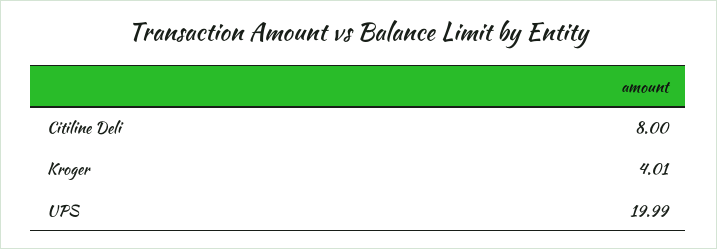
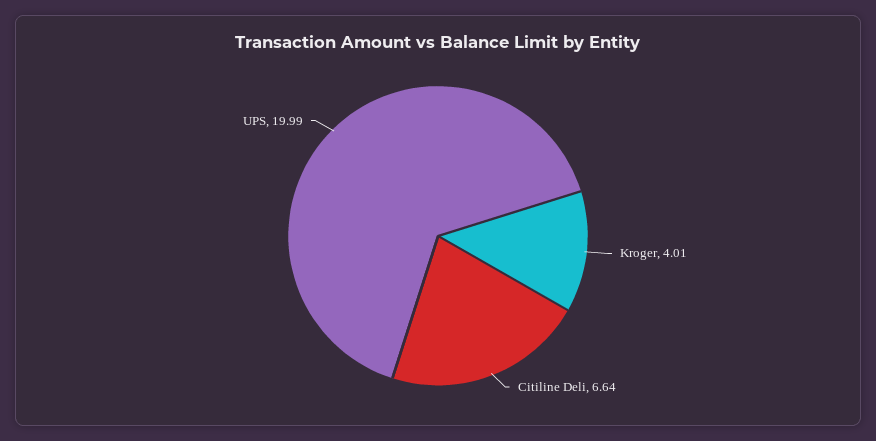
Citiline Deli: 8 -> 6.64

